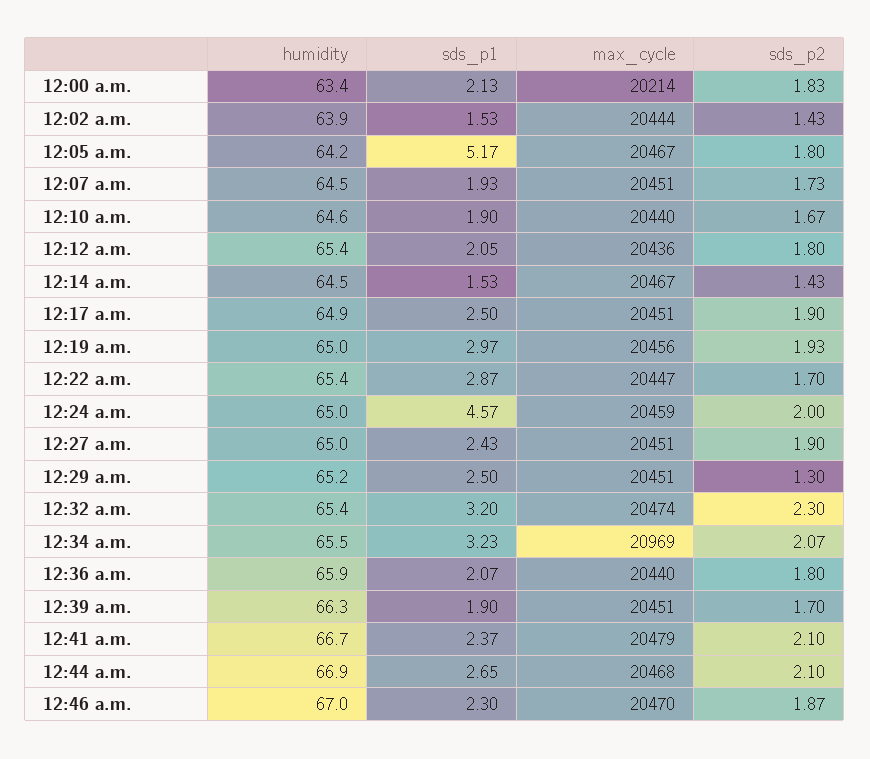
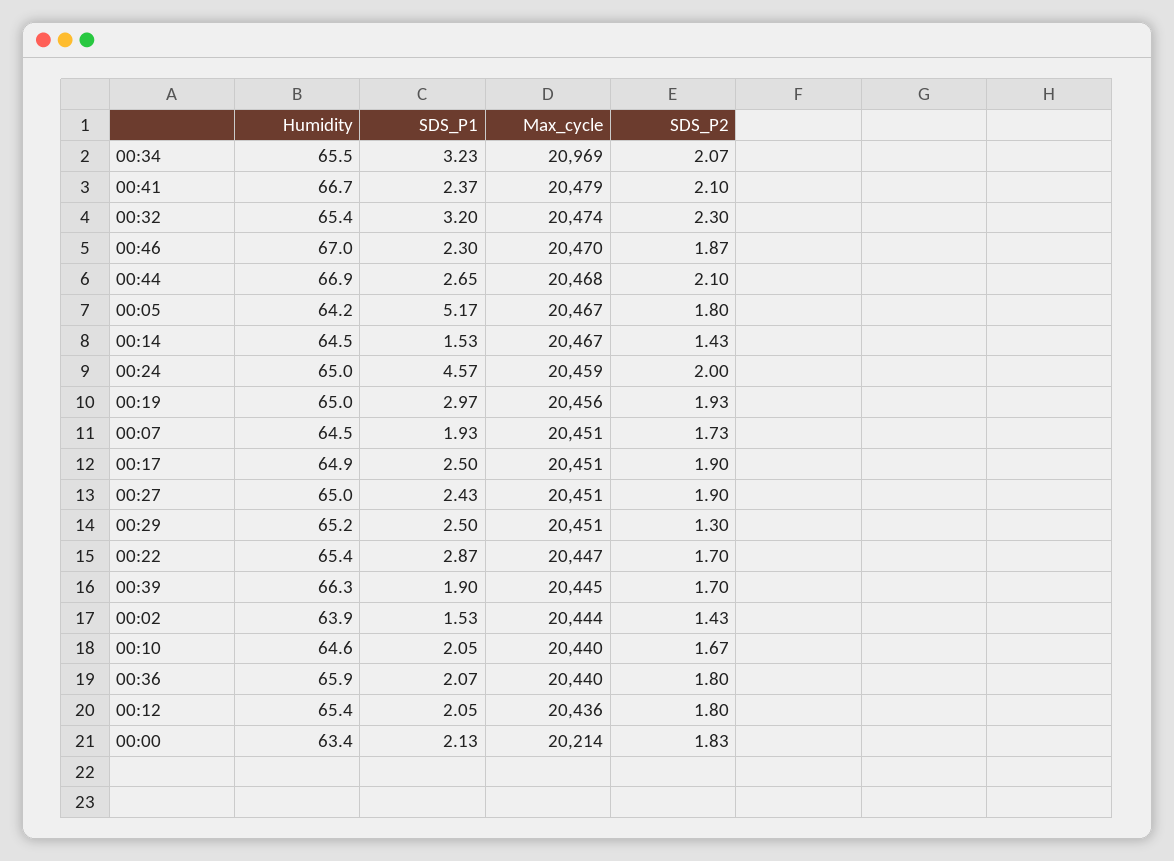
sds_p1, 12:10 a.m.: 1.9 -> 2.05
max_cycle, 12:39 a.m.: 20451 -> 20445

